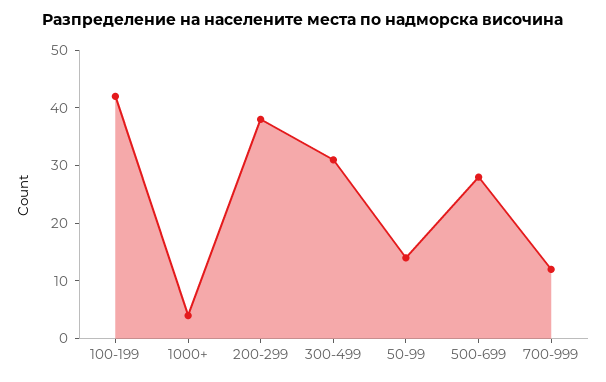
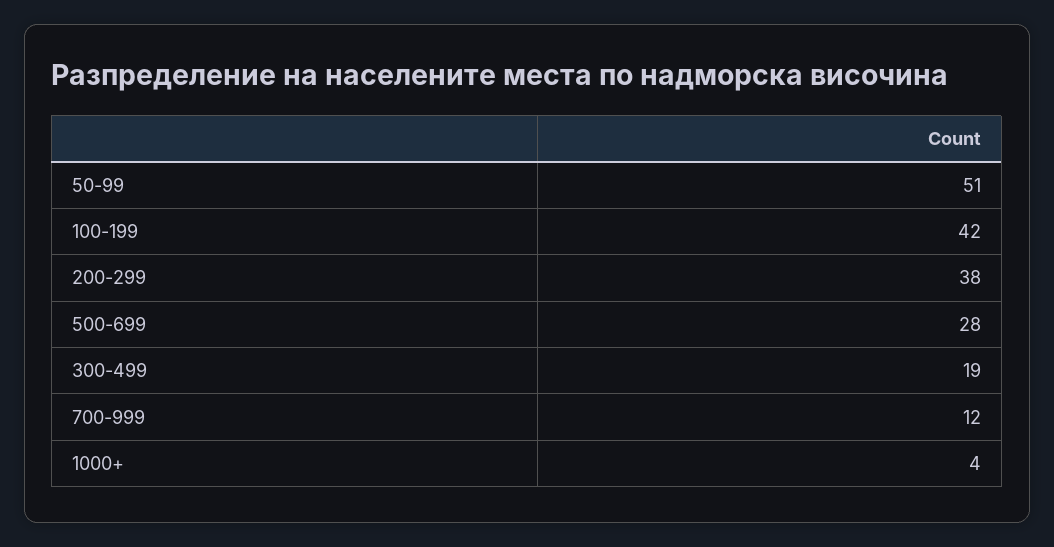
300-499: 30 -> 19
50-99: 15 -> 51

